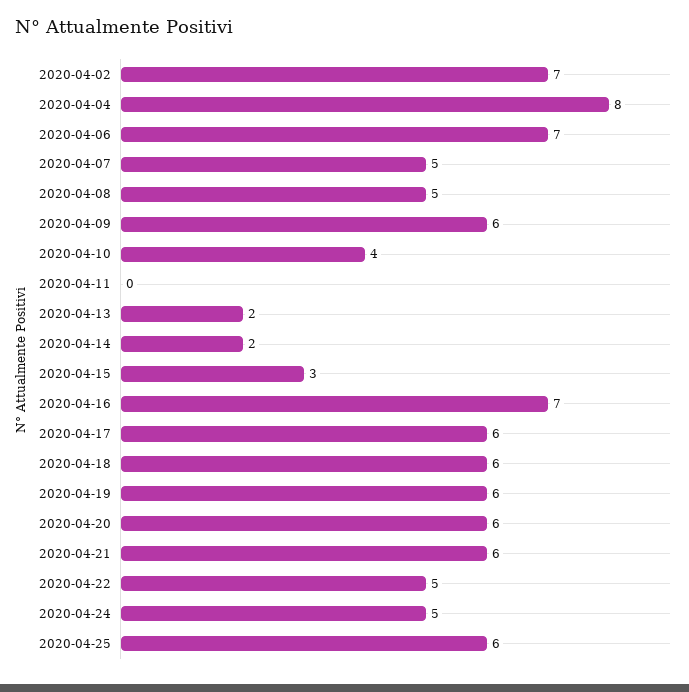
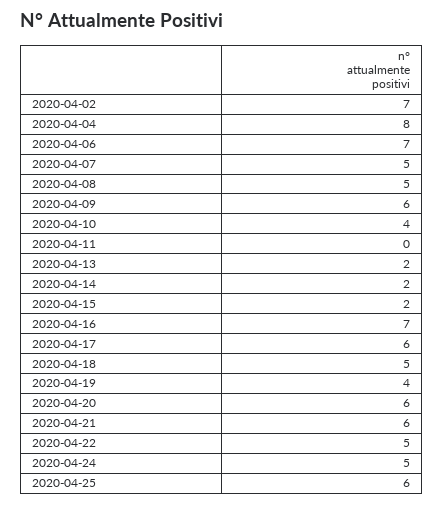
2020-04-15: 3 -> 2
2020-04-18: 6 -> 5
2020-04-19: 6 -> 4

